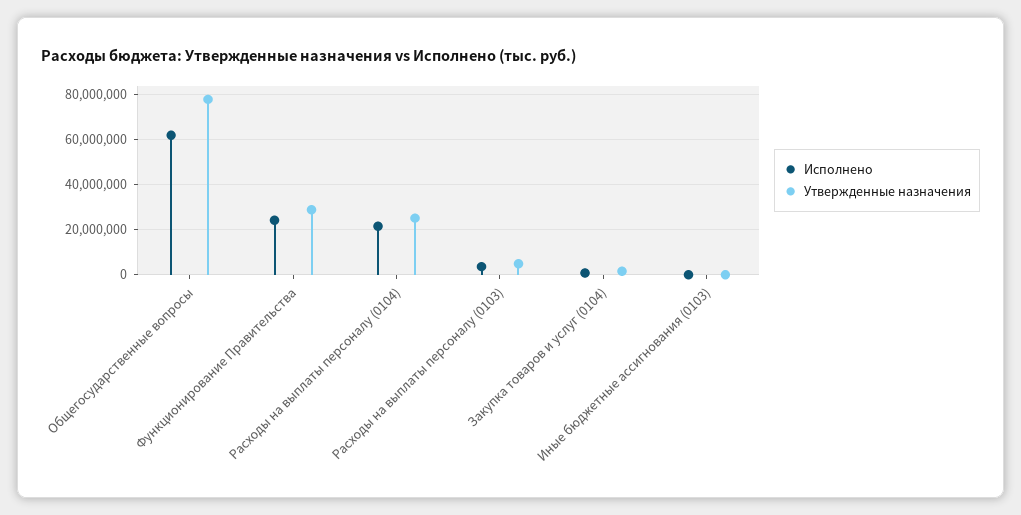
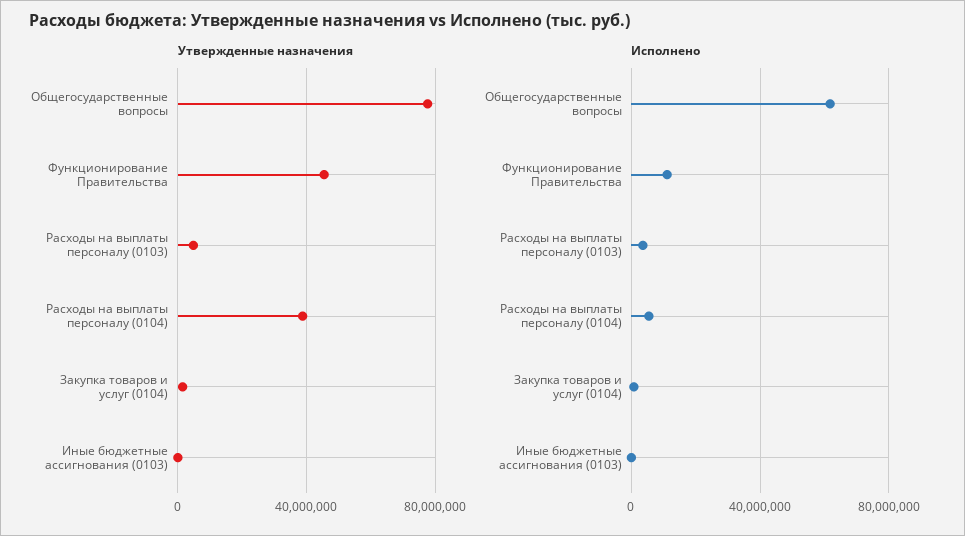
Исполнено, Функционирование Правительства: 25000000 -> 10000000
Утвержденные назначения, Функционирование Правительства: 30000000 -> 45000000
Исполнено, Расходы на выплаты персоналу (0104): 20000000 -> 5000000
Утвержденные назначения, Расходы на выплаты персоналу (0104): 25000000 -> 40000000

